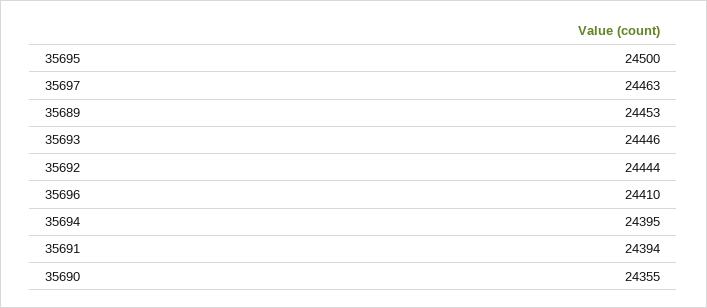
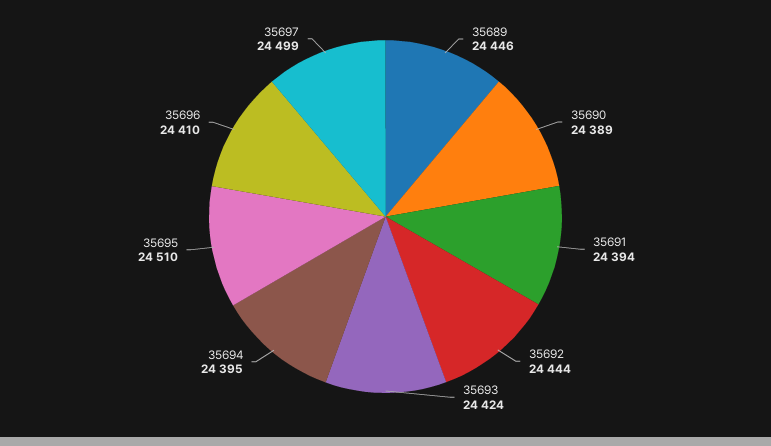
35695: 24500 -> 24510
35697: 24463 -> 24499
35689: 24453 -> 24446
35693: 24446 -> 24424
35690: 24355 -> 24389

